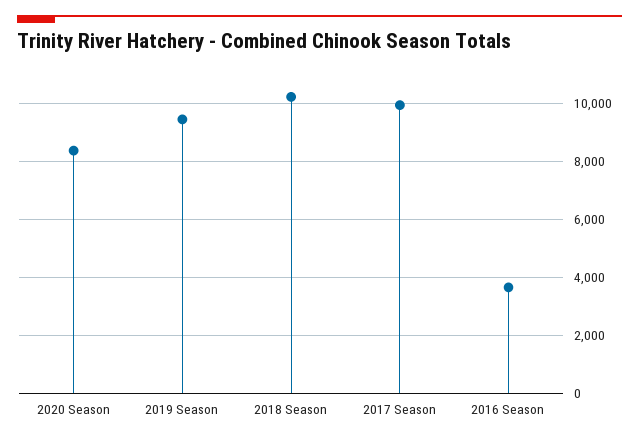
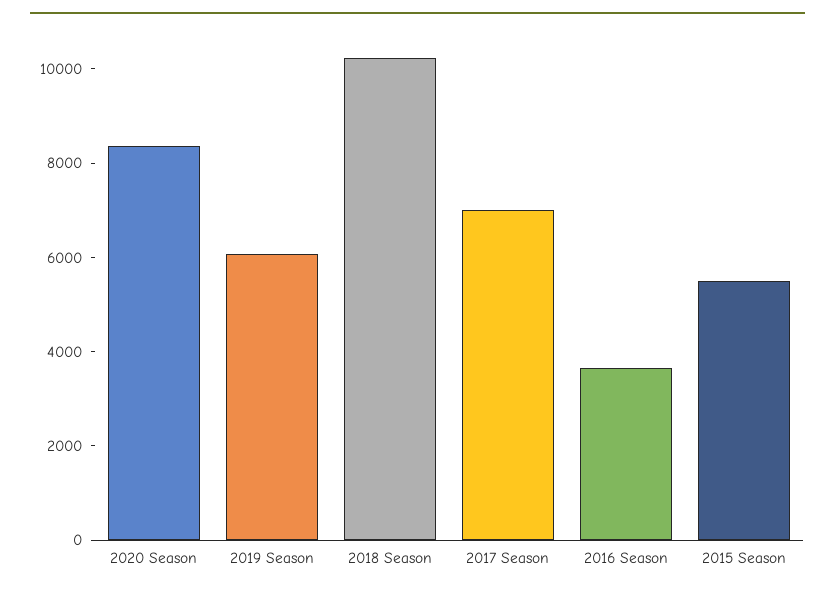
2019 Season: 9500 -> 6000
2017 Season: 10000 -> 7000
2015 Season: none -> 5500

